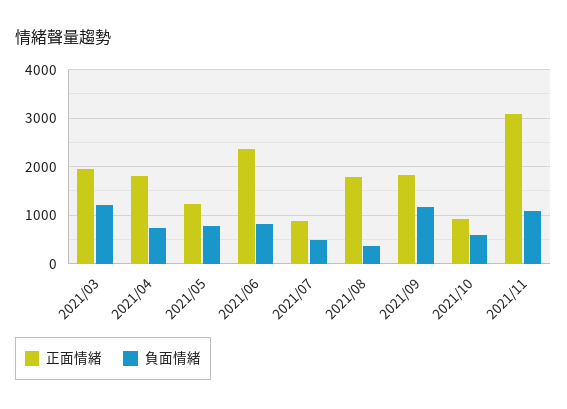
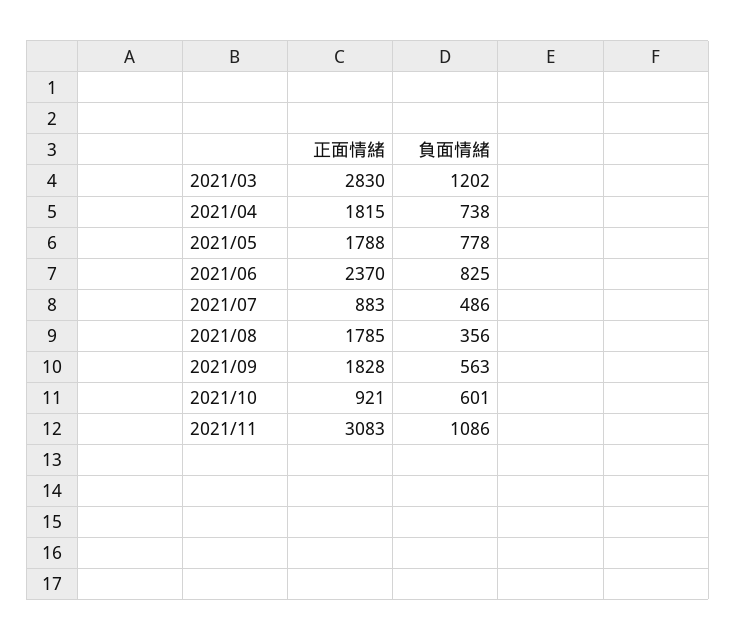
正面情緒, 2021/03: 2000 -> 2830
正面情緒, 2021/05: 1200 -> 1788
負面情緒, 2021/09: 1200 -> 563

